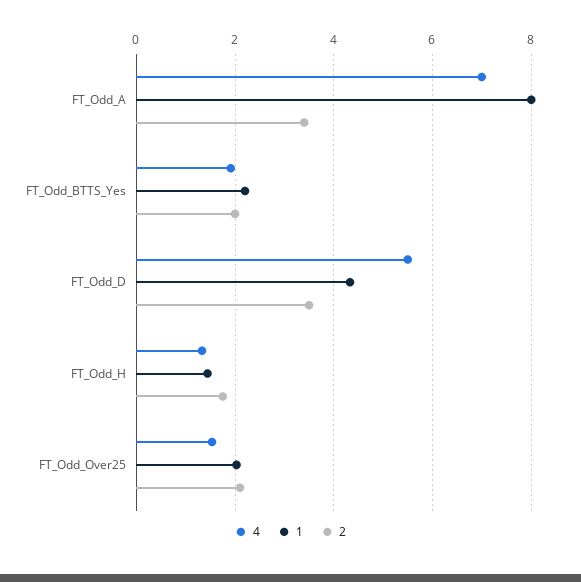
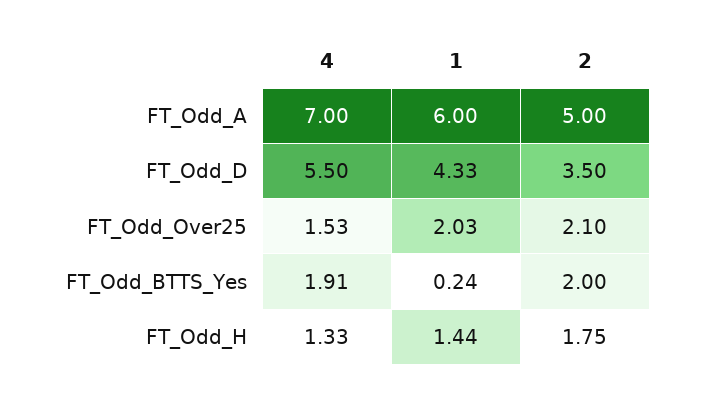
1, FT_Odd_A: 8 -> 6
2, FT_Odd_A: 3.4 -> 5
1, FT_Odd_BTTS_Yes: 2.2 -> 0.24

